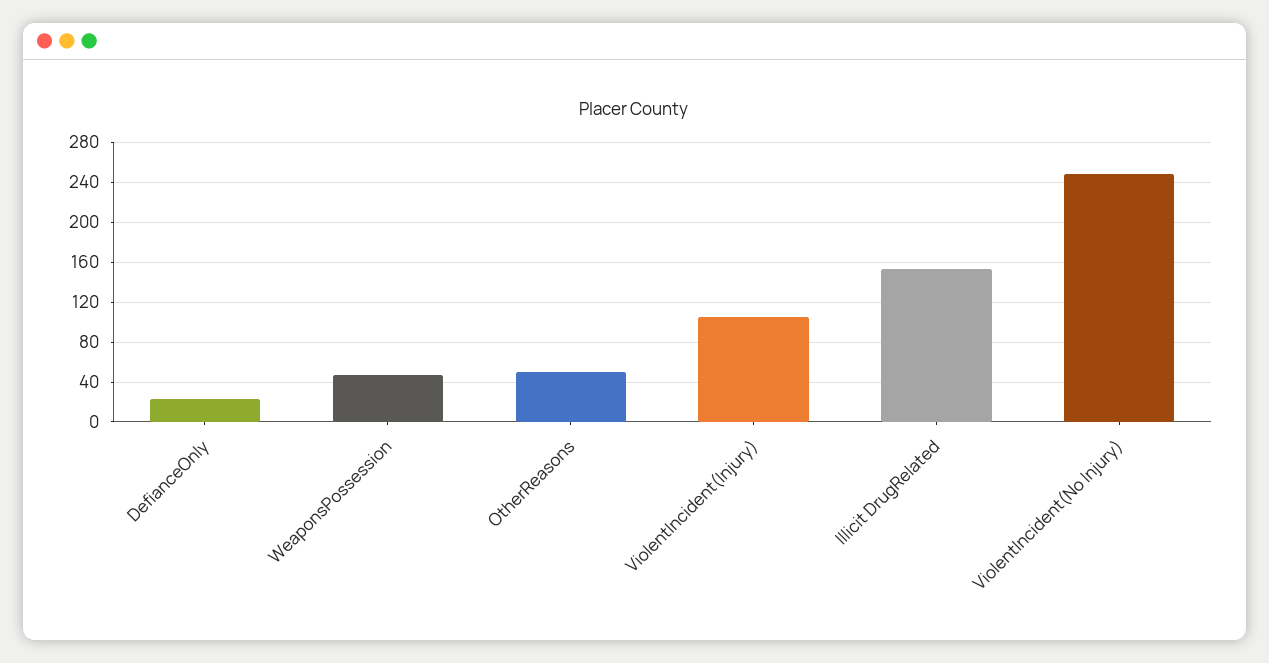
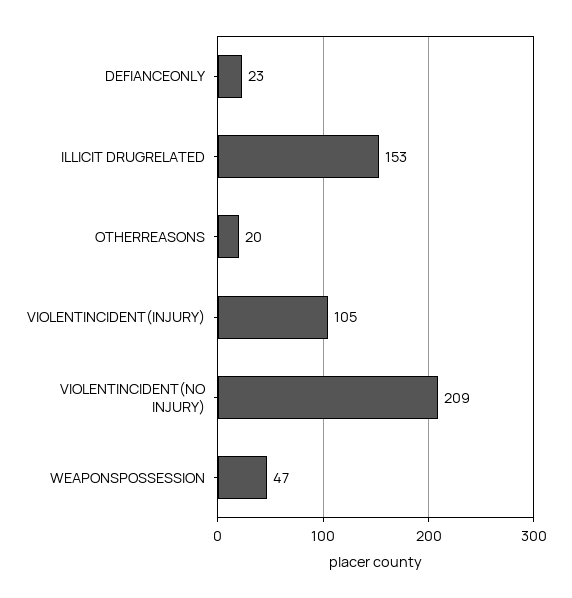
OtherReasons: 50 -> 20
ViolentIncident(No Injury): 250 -> 209

